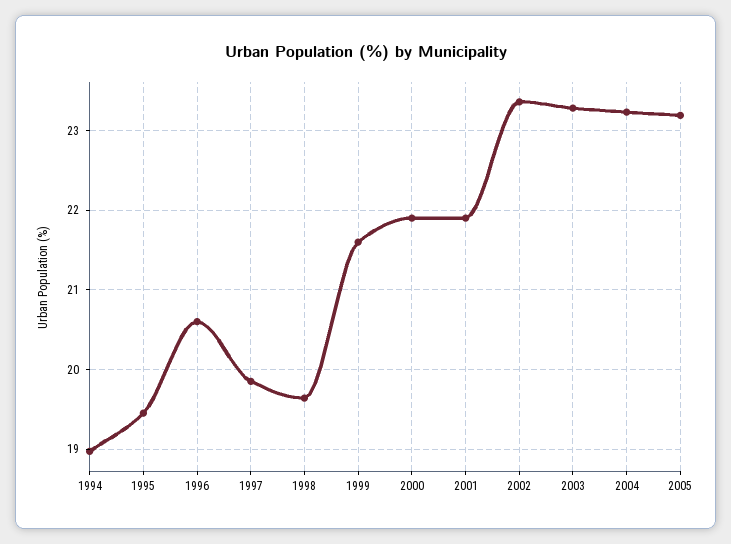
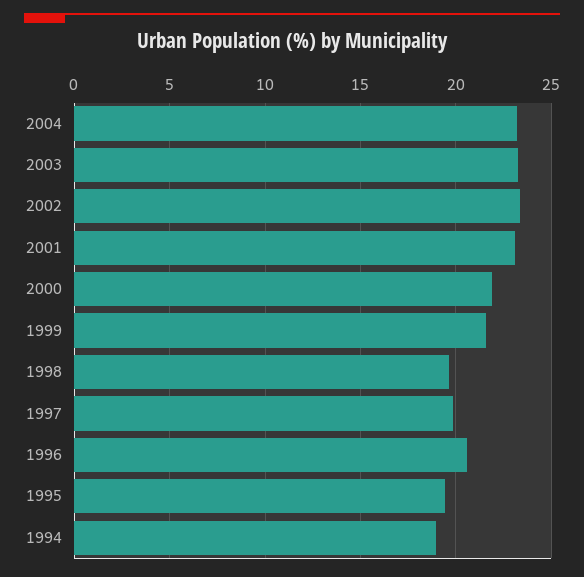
2001: 21.9 -> 23
2005: 23.2 -> none

